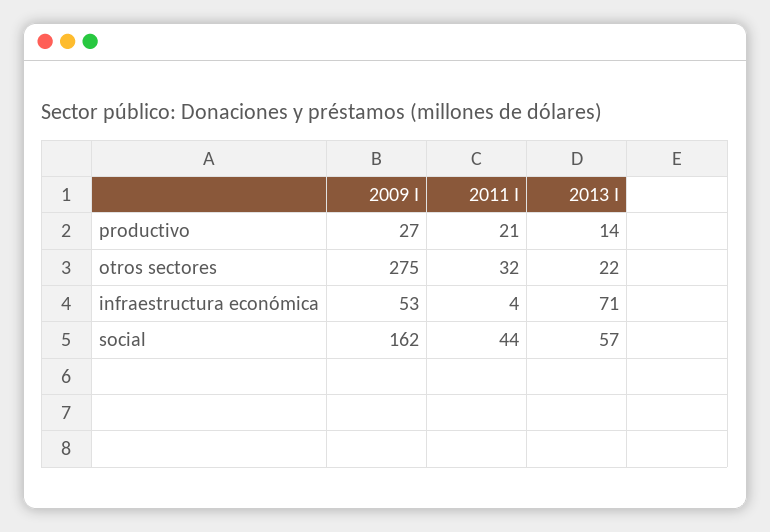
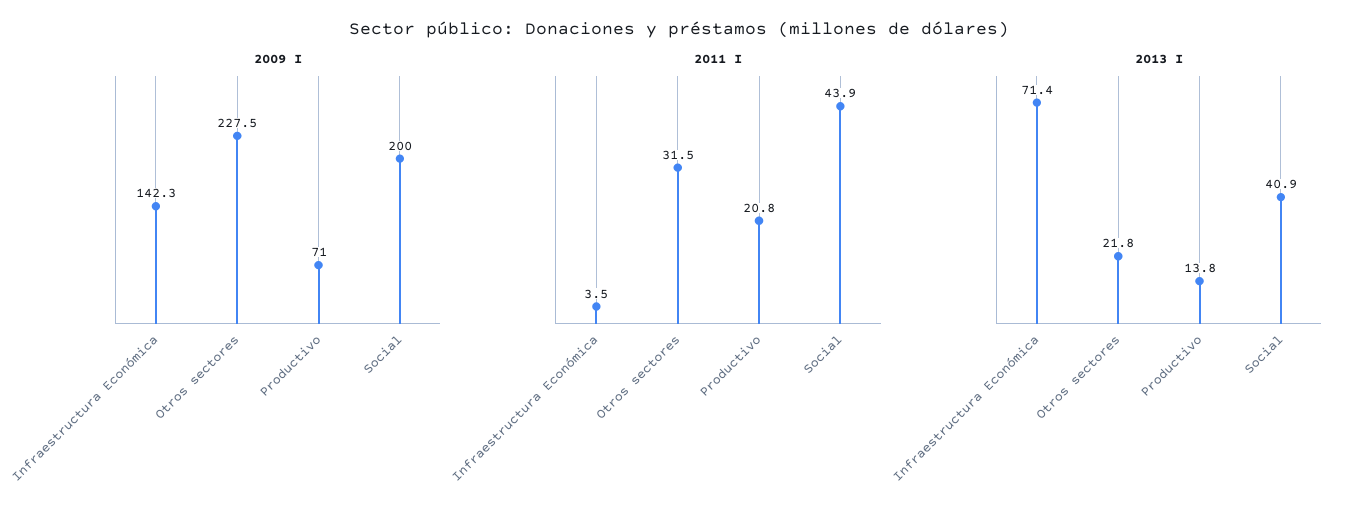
2009 I, productivo: 27 -> 71
2009 I, otros sectores: 275 -> 227.5
2009 I, infraestructura económica: 53 -> 142.3
2009 I, social: 162 -> 200
2013 I, social: 57 -> 40.9

